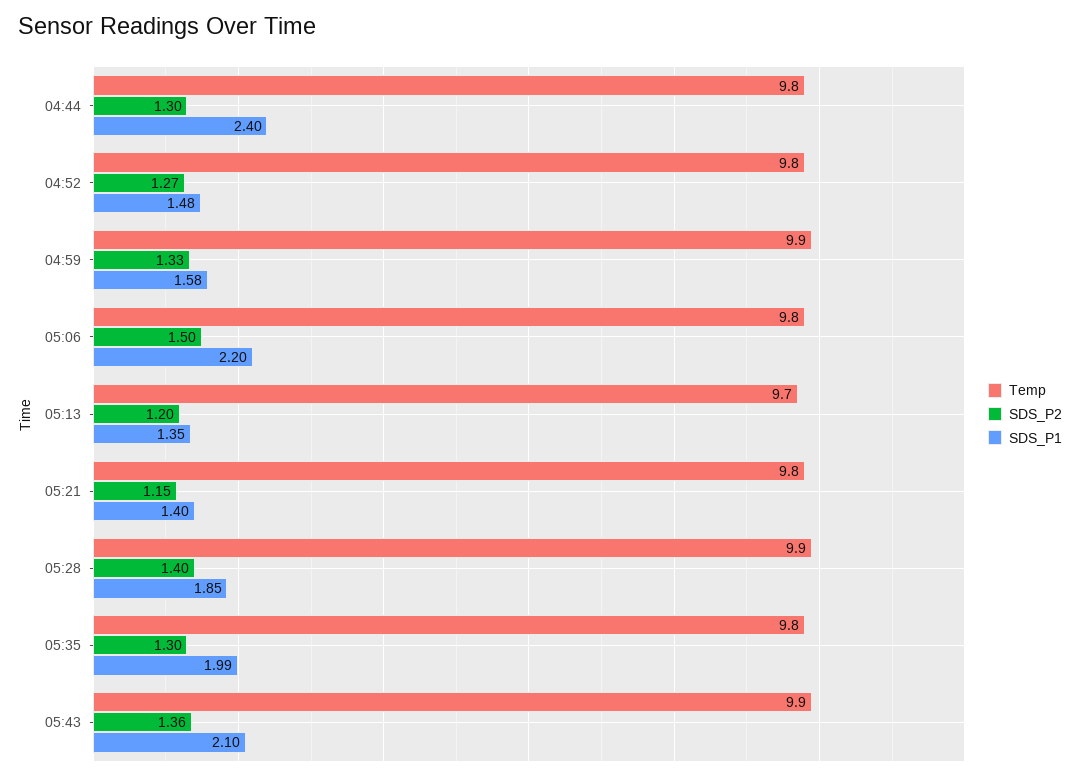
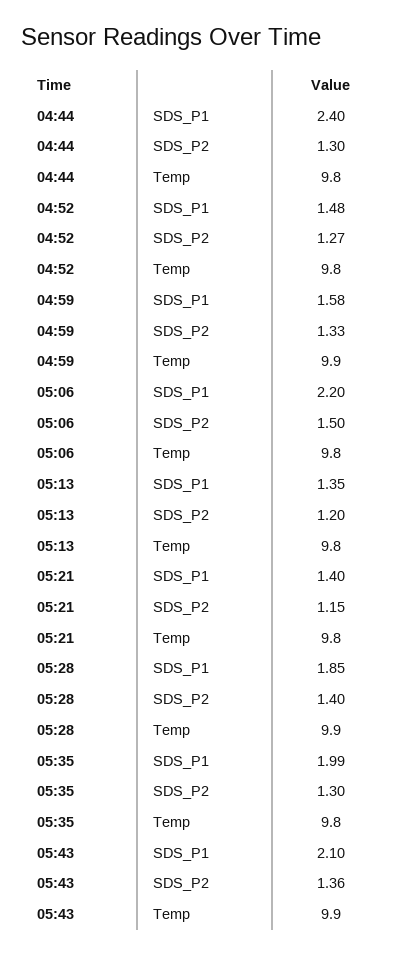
Temp, 05:13: 9.7 -> 9.8

